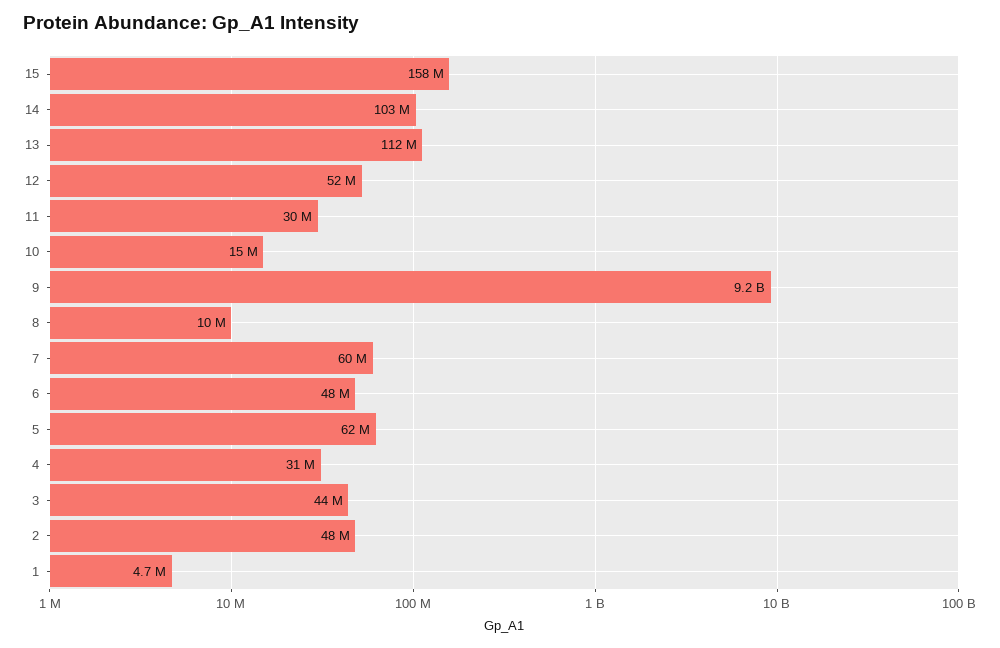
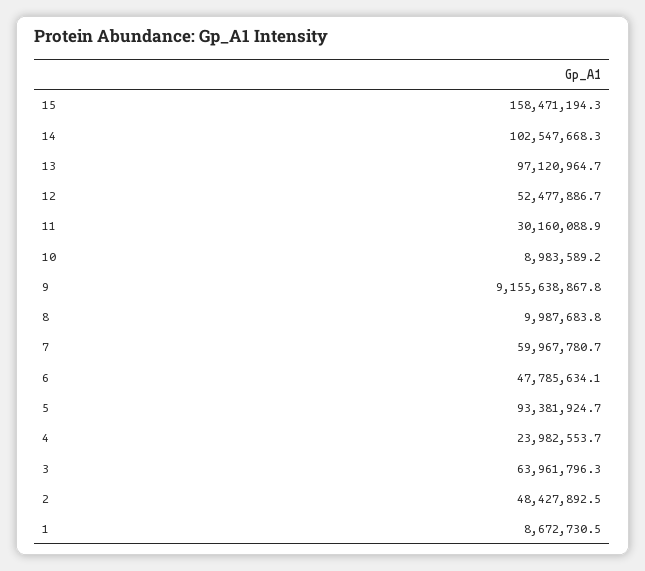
13: 112000000 -> 97120964.7
10: 15000000 -> 8983589.2
5: 62000000 -> 93381924.7
4: 31000000 -> 23982553.7
3: 44000000 -> 63961796.3
1: 4700000 -> 8672730.5

